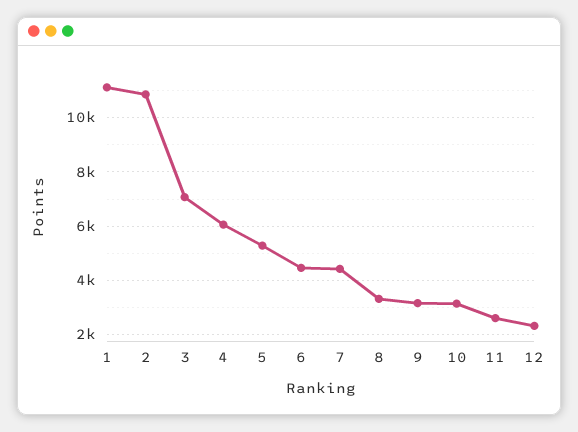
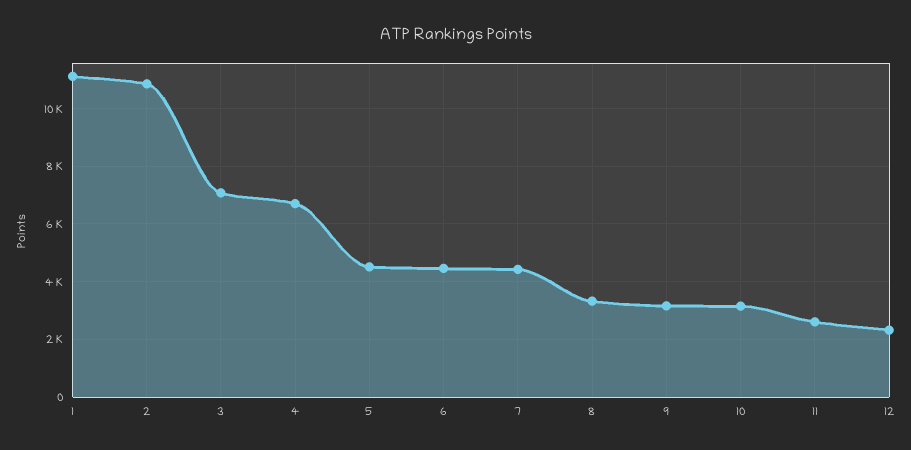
4: 6000 -> 6750
5: 5250 -> 4500

